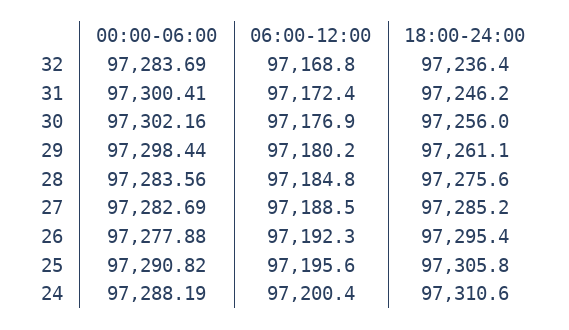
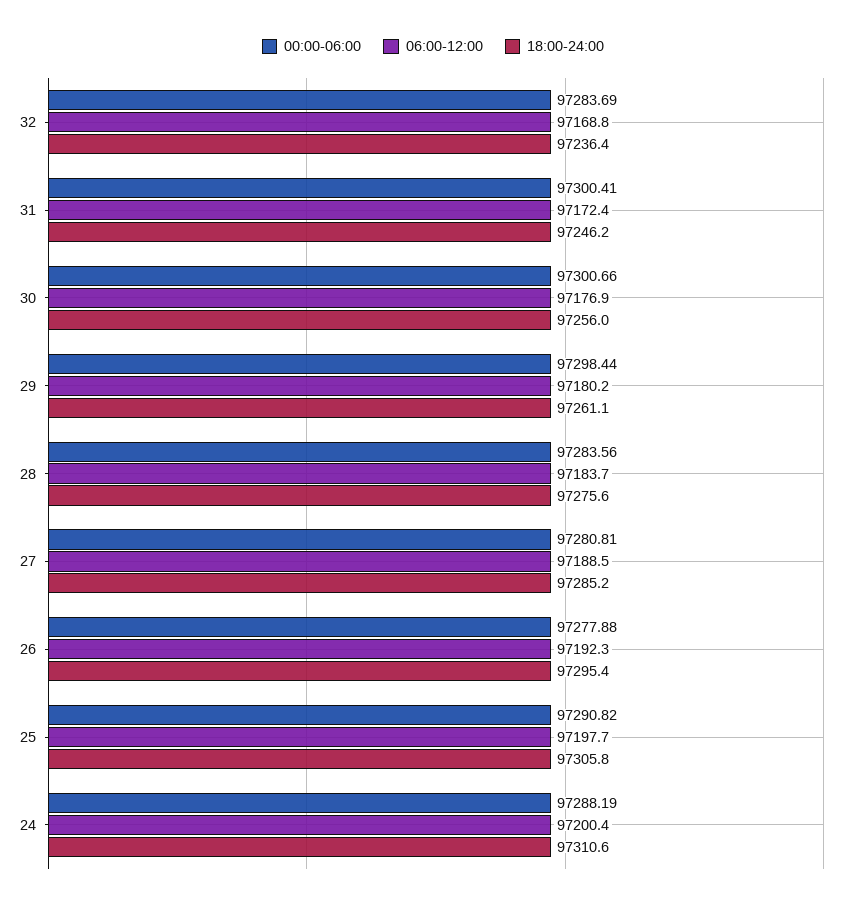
00:00-06:00, 30: 97302.16 -> 97300.66
06:00-12:00, 28: 97184.8 -> 97183.7
00:00-06:00, 27: 97282.69 -> 97280.81
06:00-12:00, 25: 97195.6 -> 97197.7

